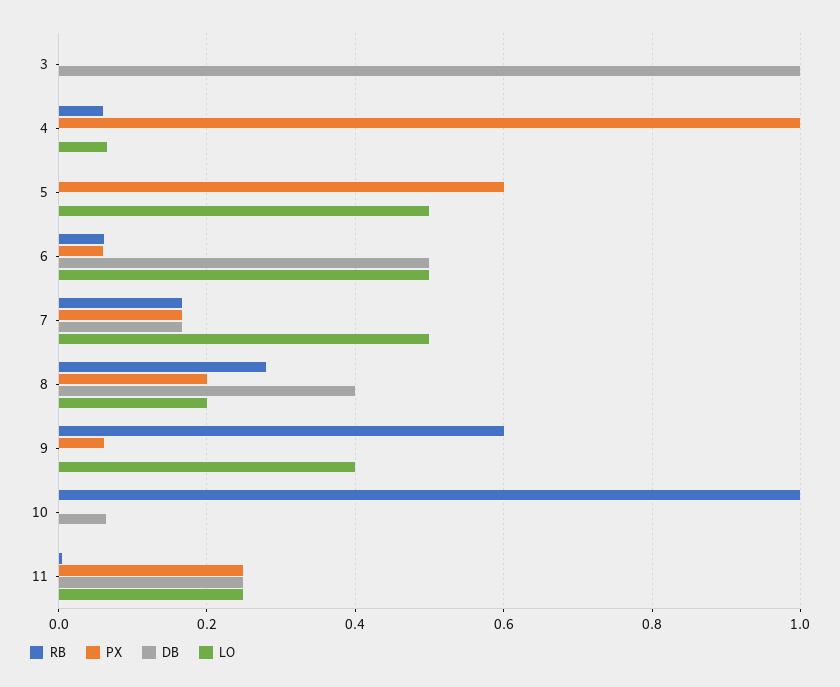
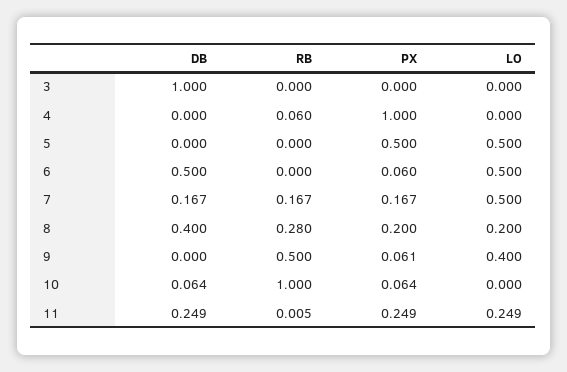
LO, 4: 0.06 -> 0
PX, 5: 0.6 -> 0.5
RB, 6: 0.06 -> 0
RB, 9: 0.6 -> 0.5
PX, 10: 0 -> 0.064

